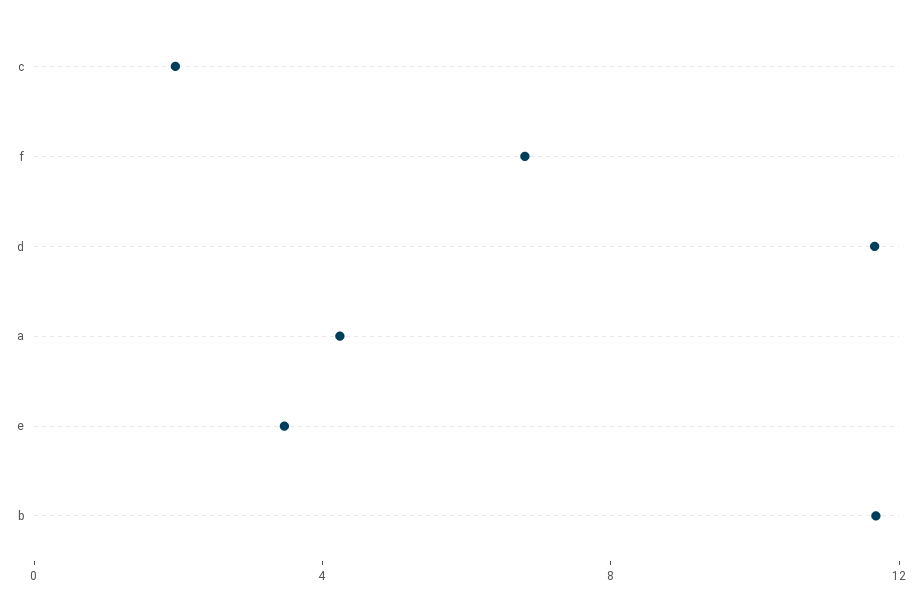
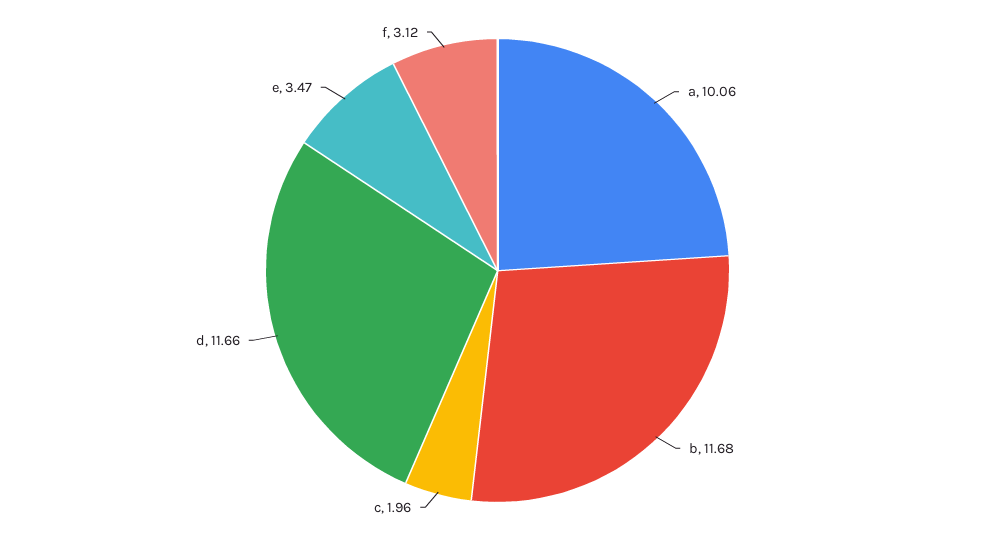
f: 7 -> 3.12
a: 4 -> 10.06

